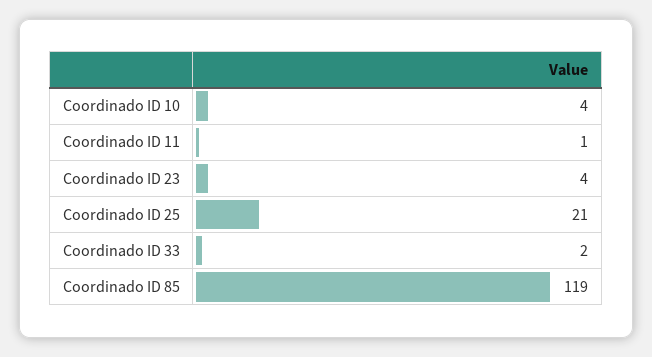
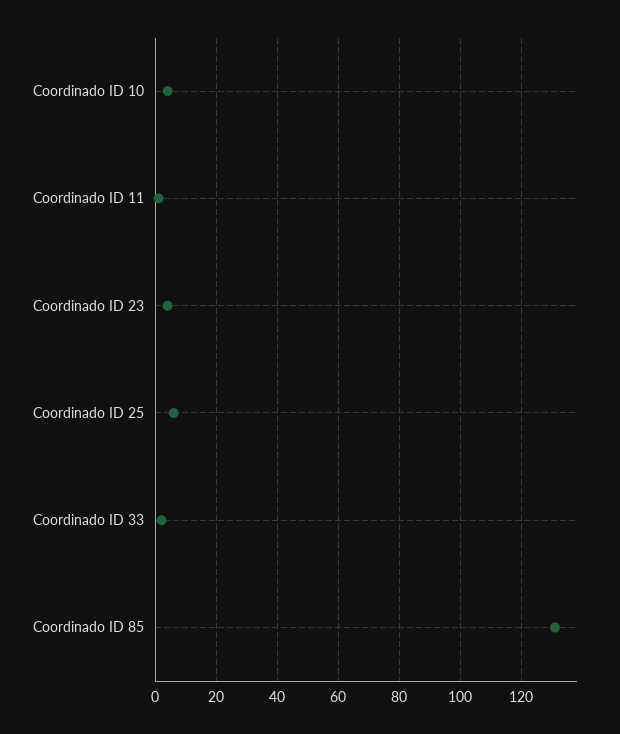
Coordinado ID 25: 21 -> 5
Coordinado ID 85: 119 -> 130

